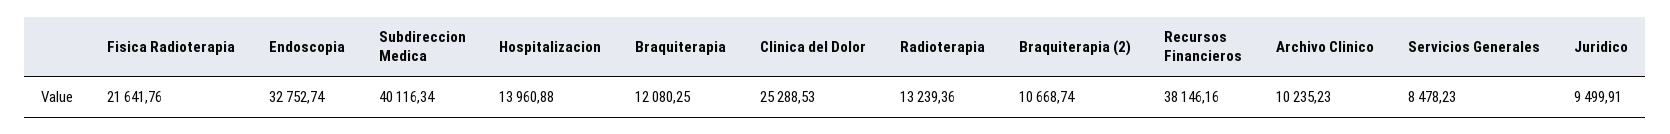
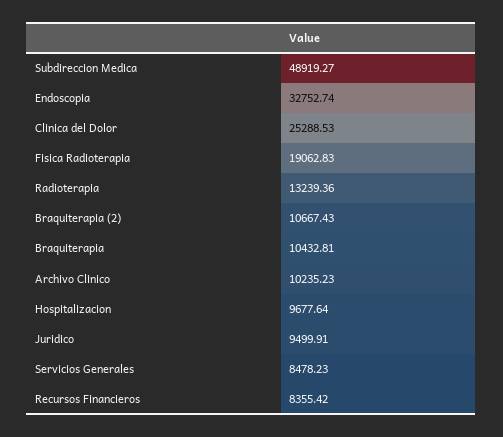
Fisica Radioterapia: 21641.76 -> 19062.83
Subdireccion Medica: 40116.34 -> 48919.27
Hospitalizacion: 13960.88 -> 9677.64
Braquiterapia: 12080.25 -> 10432.81
Braquiterapia (2): 10668.74 -> 10667.43
Recursos Financieros: 38146.16 -> 8355.42

